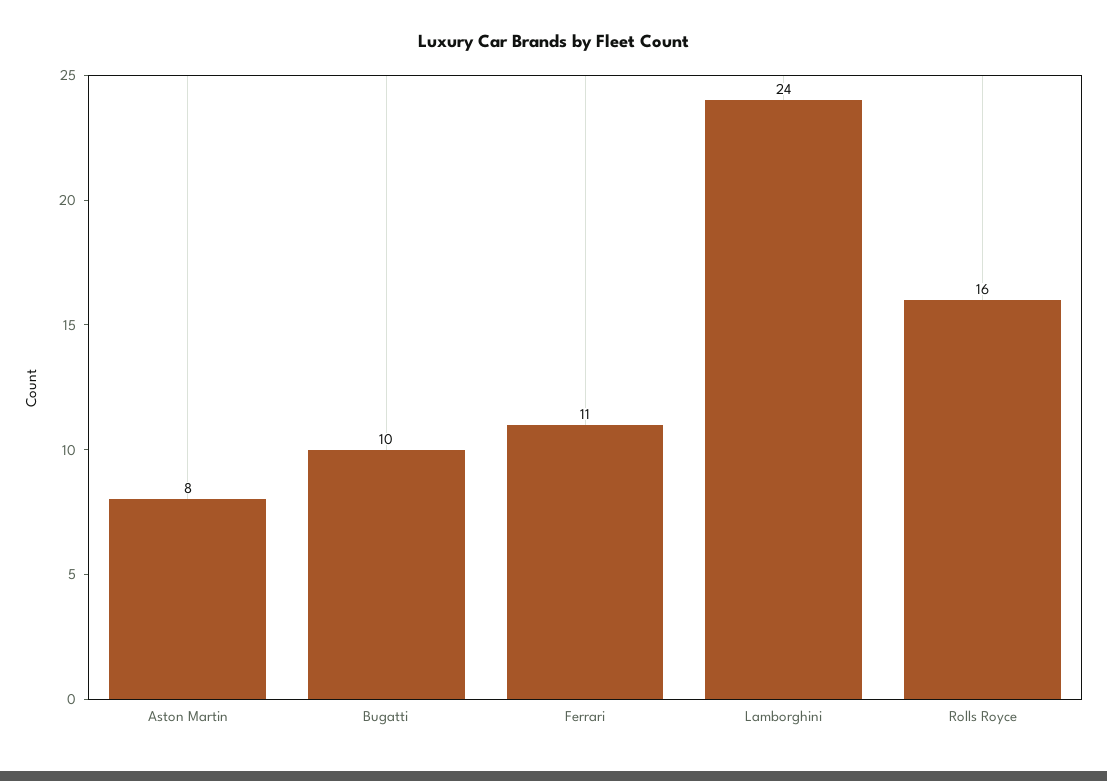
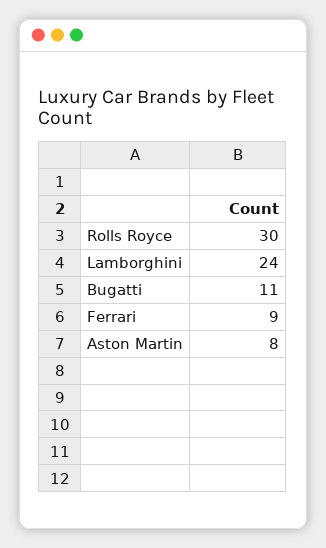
Bugatti: 10 -> 11
Ferrari: 11 -> 9
Rolls Royce: 16 -> 30

